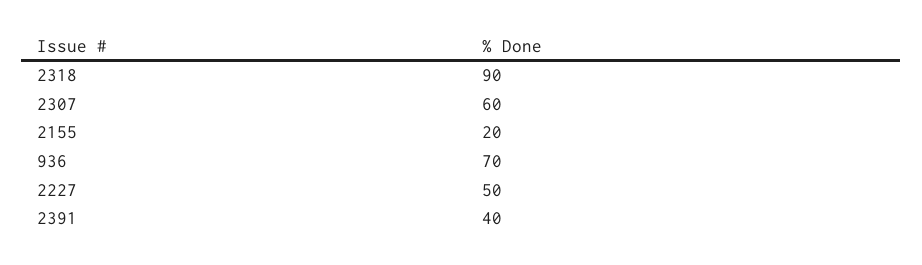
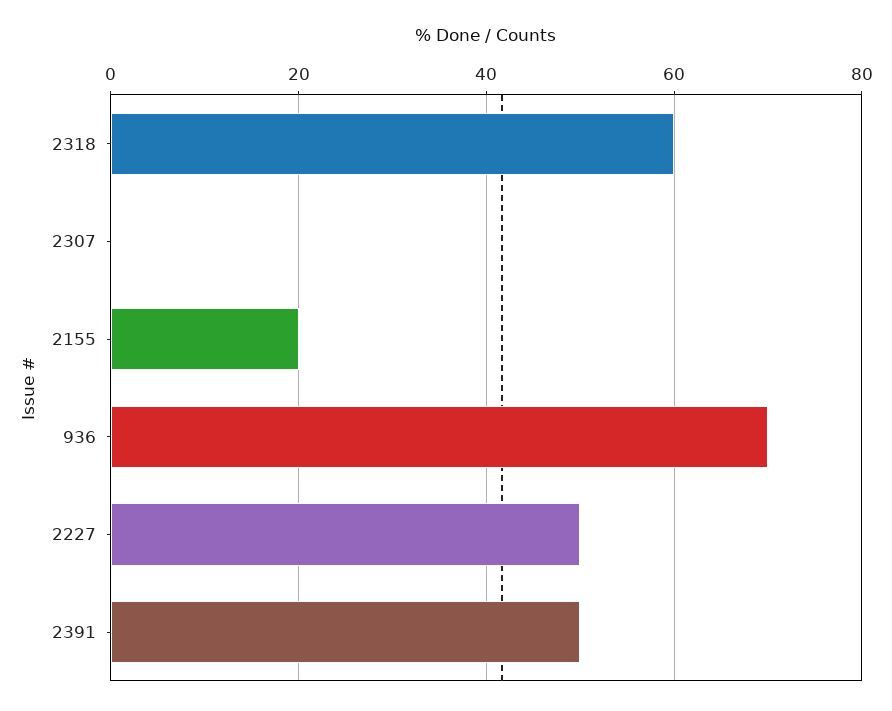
2318: 90 -> 60
2307: 60 -> 0
2391: 40 -> 50

